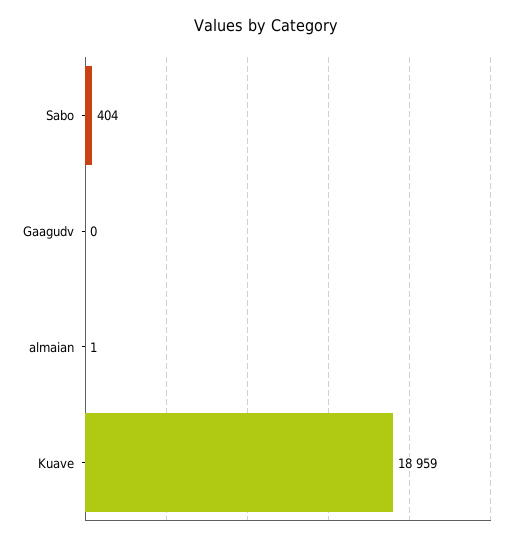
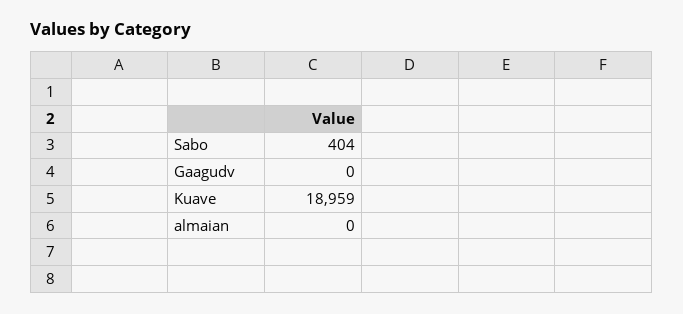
almaian: 1 -> 0

